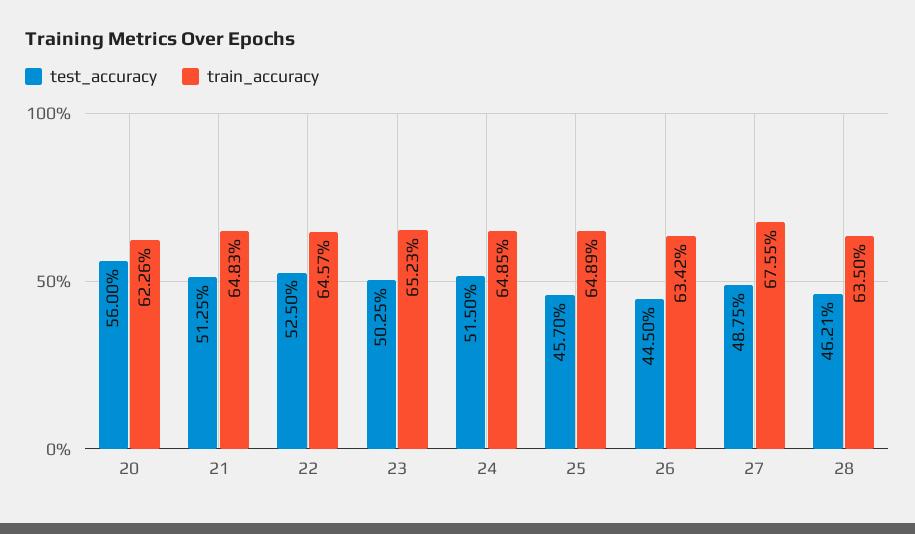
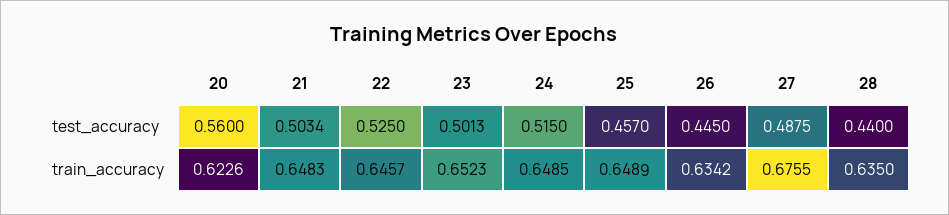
test_accuracy, 21: 0.5125 -> 0.5034
test_accuracy, 23: 0.5025 -> 0.5013
test_accuracy, 28: 0.4621 -> 0.44

